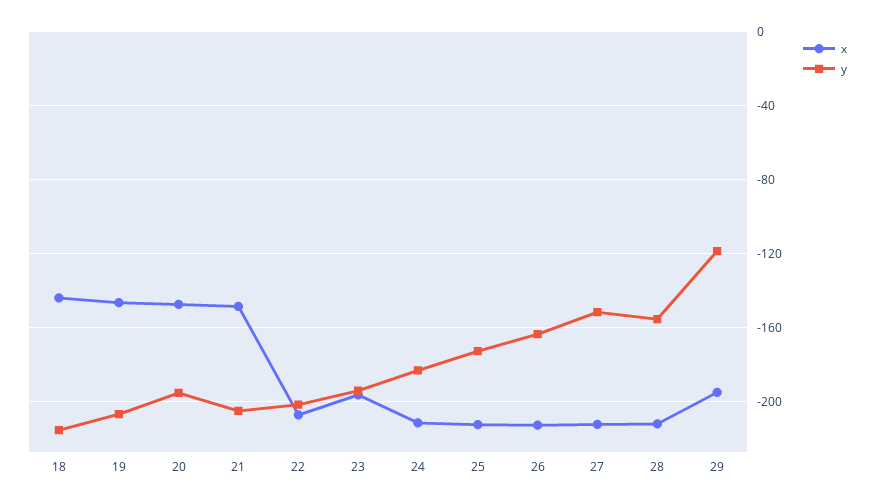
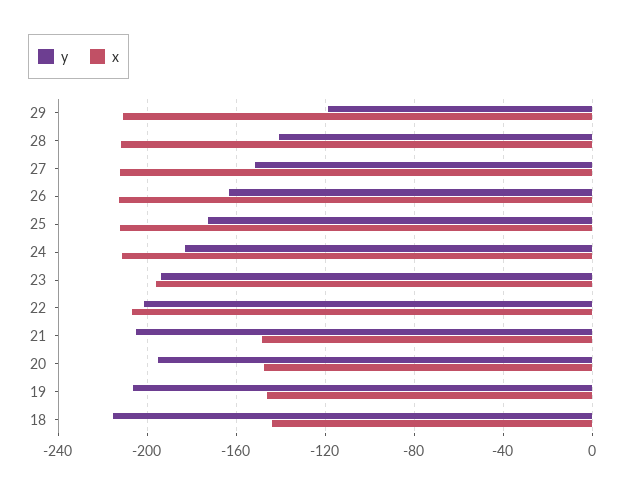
y, 28: -155 -> -140
x, 29: -195 -> -210

